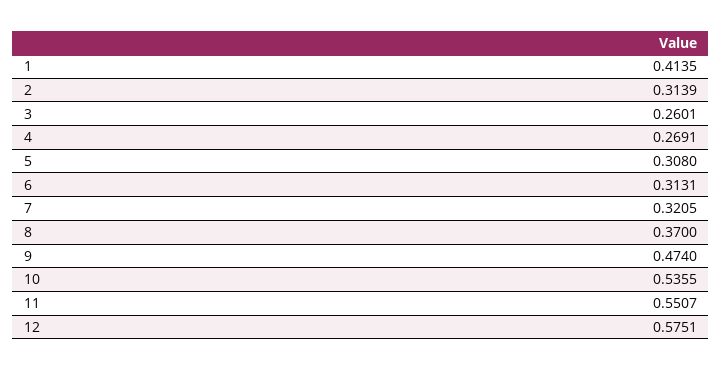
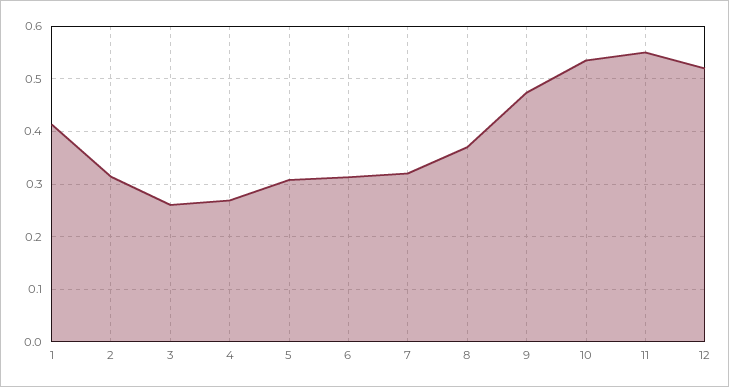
12: 0.5751 -> 0.52

